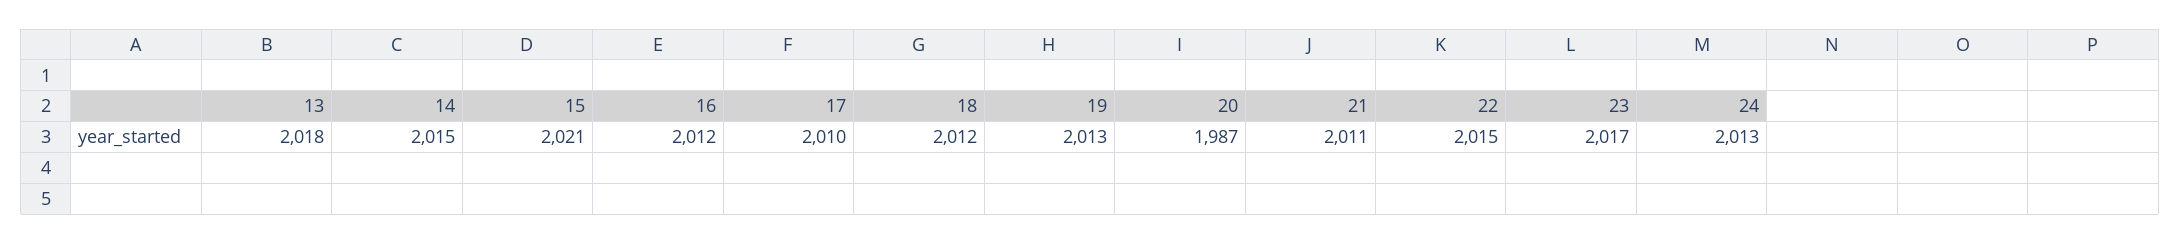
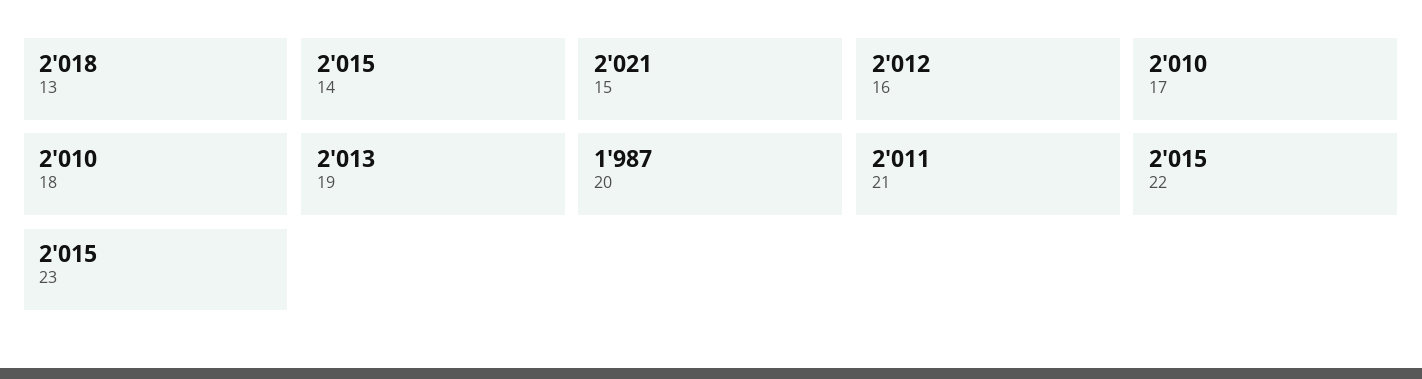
18: 2012 -> 2010
23: 2017 -> 2015
24: 2013 -> none

